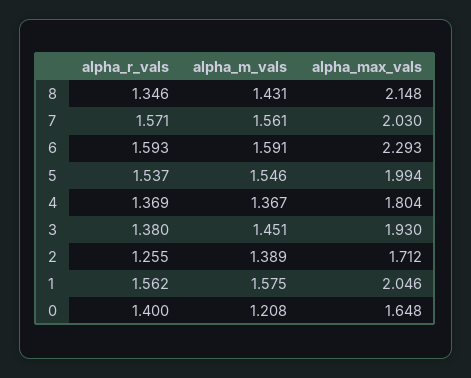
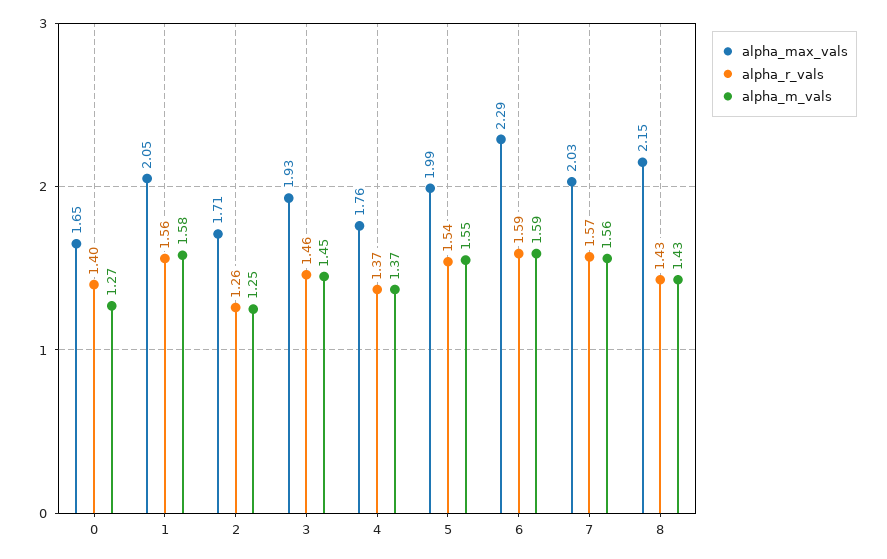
alpha_r_vals, 8: 1.346 -> 1.43
alpha_max_vals, 4: 1.804 -> 1.76
alpha_r_vals, 3: 1.38 -> 1.46
alpha_m_vals, 2: 1.389 -> 1.25
alpha_m_vals, 0: 1.208 -> 1.27

